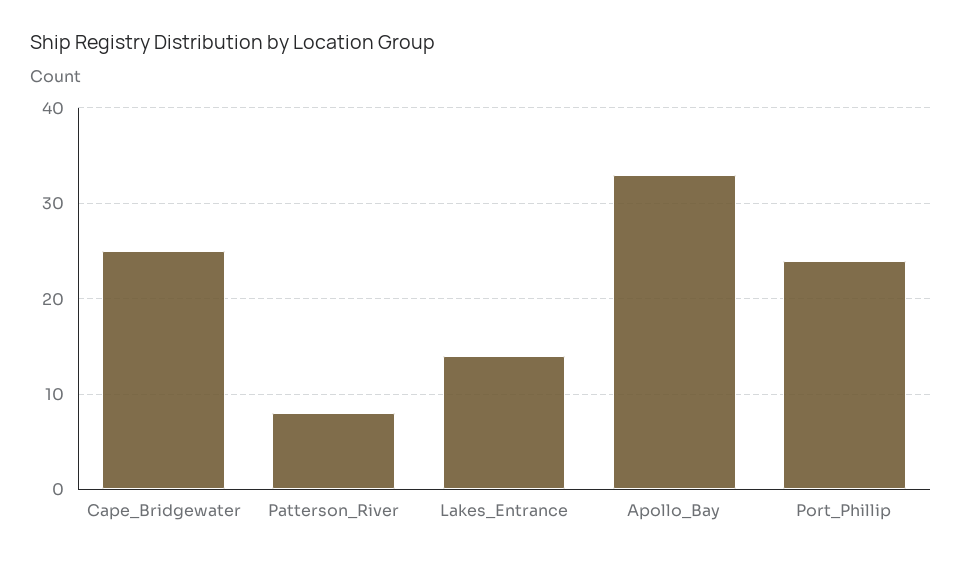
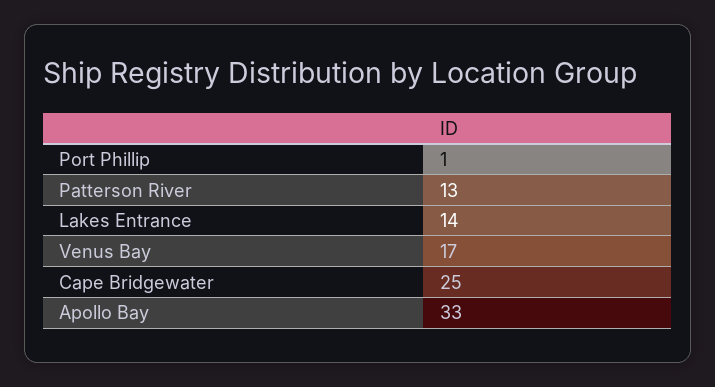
Patterson_River: 8 -> 13
Port_Phillip: 24 -> 1
Venus Bay: none -> 17

